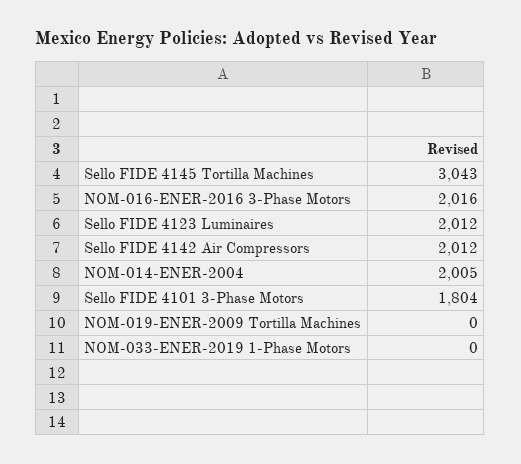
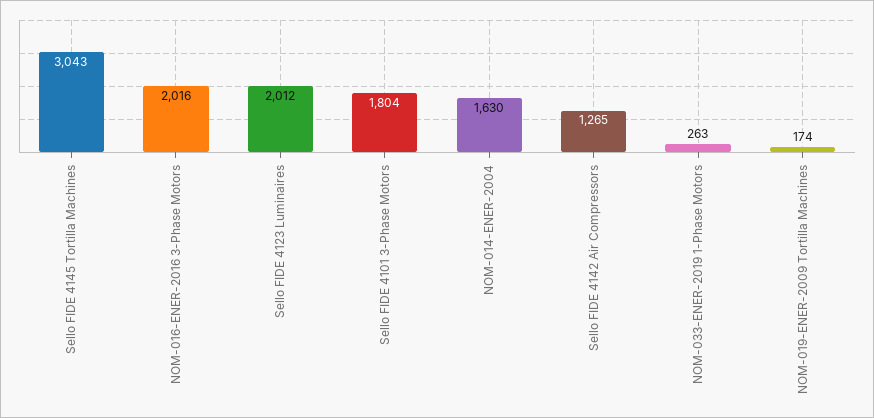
Sello FIDE 4142 Air Compressors: 2012 -> 1265
NOM-014-ENER-2004: 2005 -> 1630
NOM-019-ENER-2009 Tortilla Machines: 0 -> 174
NOM-033-ENER-2019 1-Phase Motors: 0 -> 263

